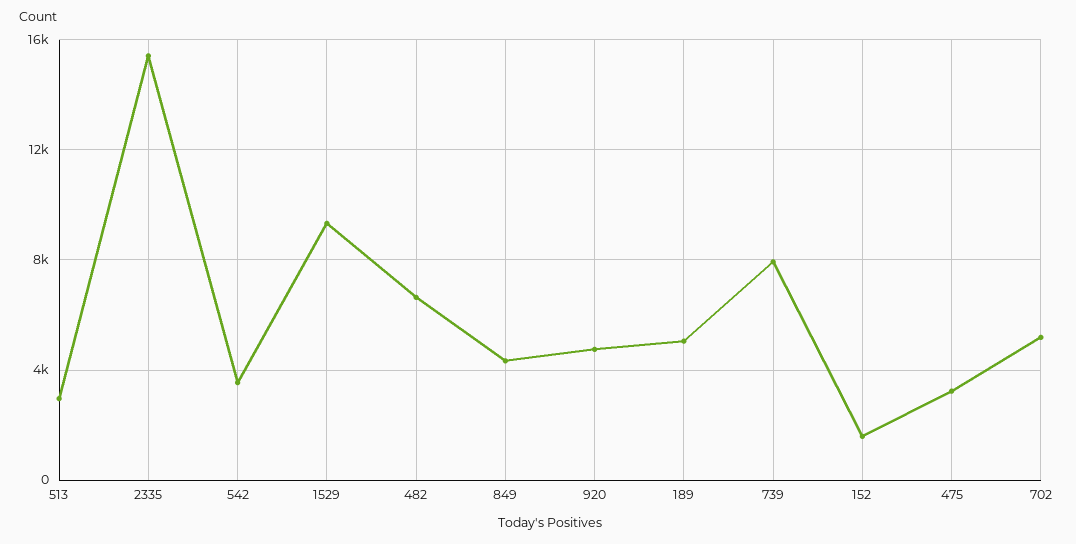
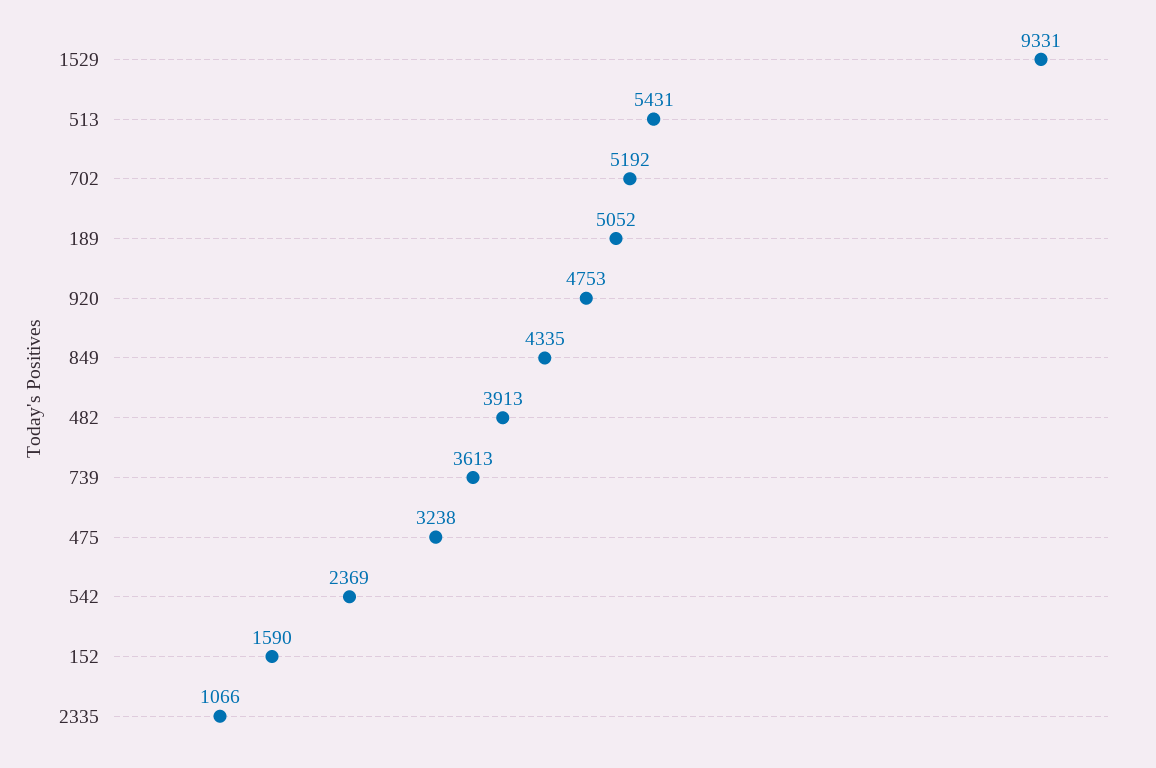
513: 3000 -> 5431
2335: 15500 -> 1066
542: 3500 -> 2369
482: 6500 -> 3913
739: 8000 -> 3613

